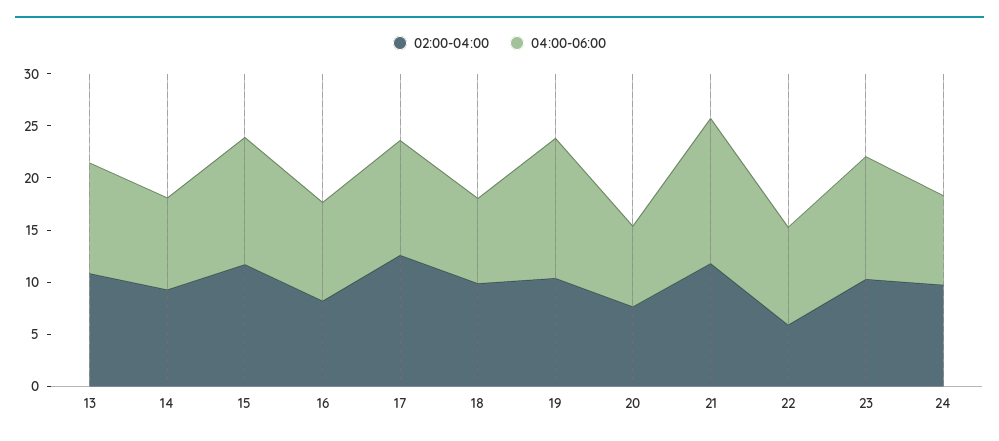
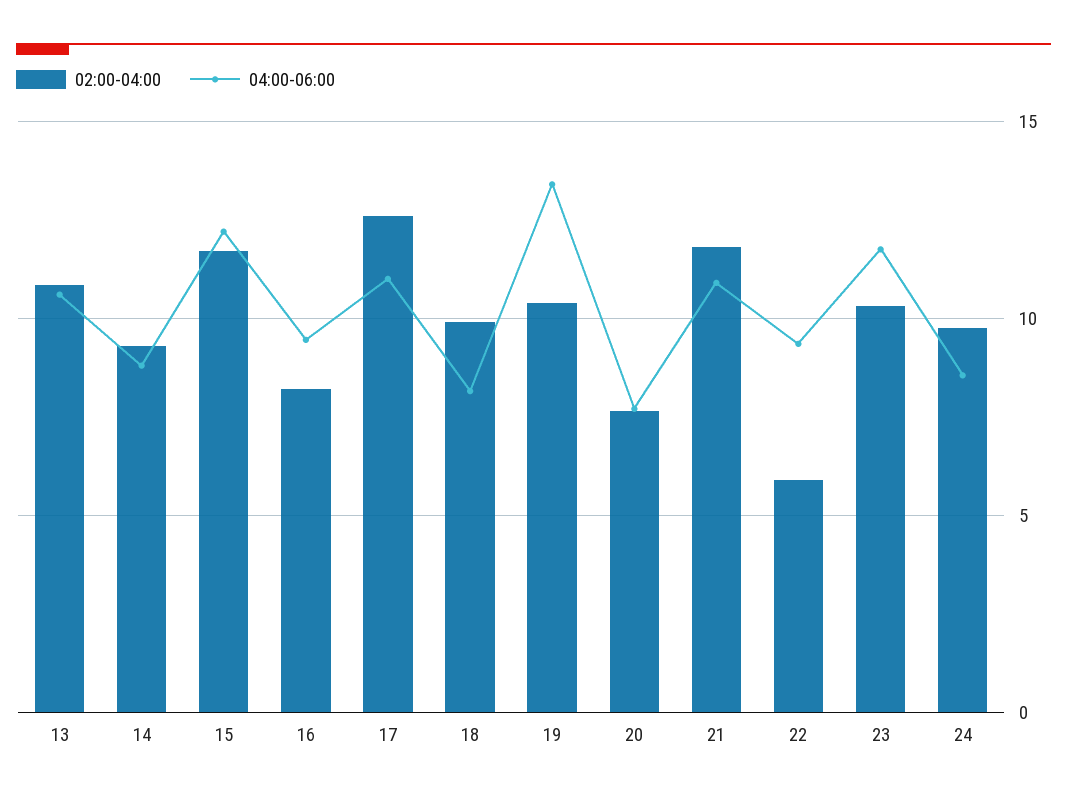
04:00-06:00, 21: 14 -> 11

